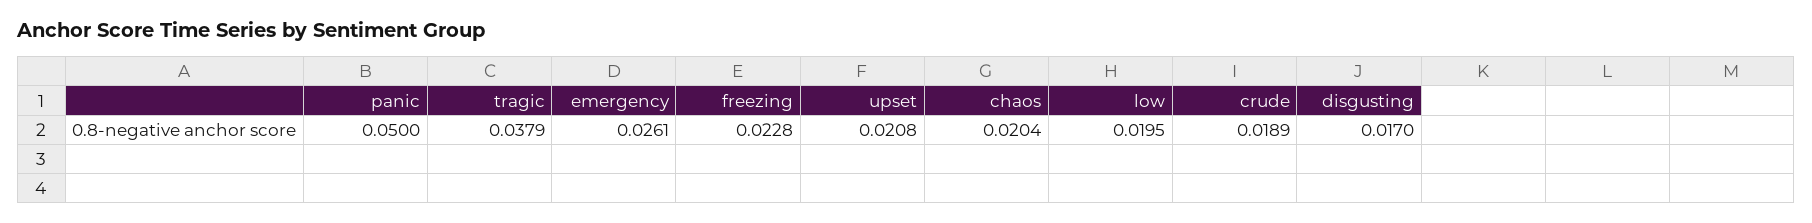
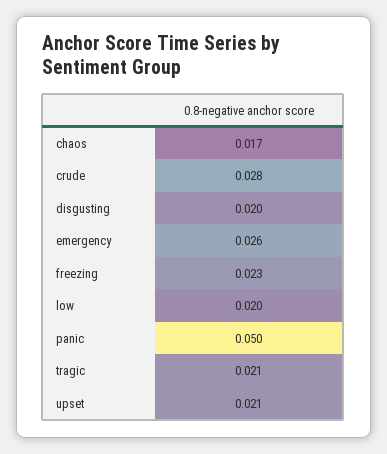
tragic: 0.0379 -> 0.021
chaos: 0.0204 -> 0.017
crude: 0.0189 -> 0.028
disgusting: 0.017 -> 0.02

